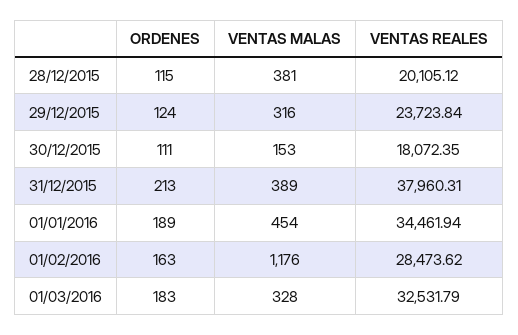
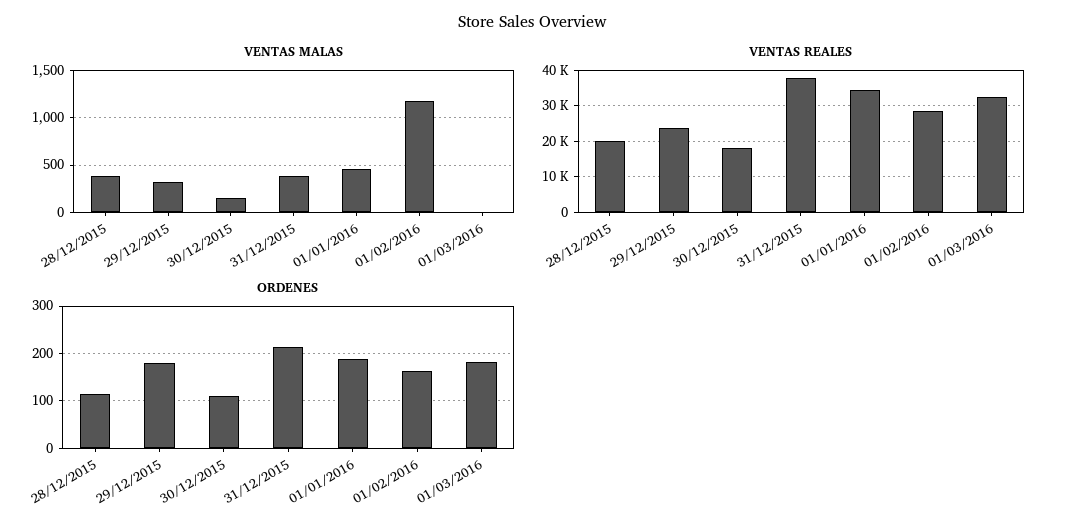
ORDENES, 29/12/2015: 124 -> 180
VENTAS MALAS, 01/03/2016: 328 -> 0

